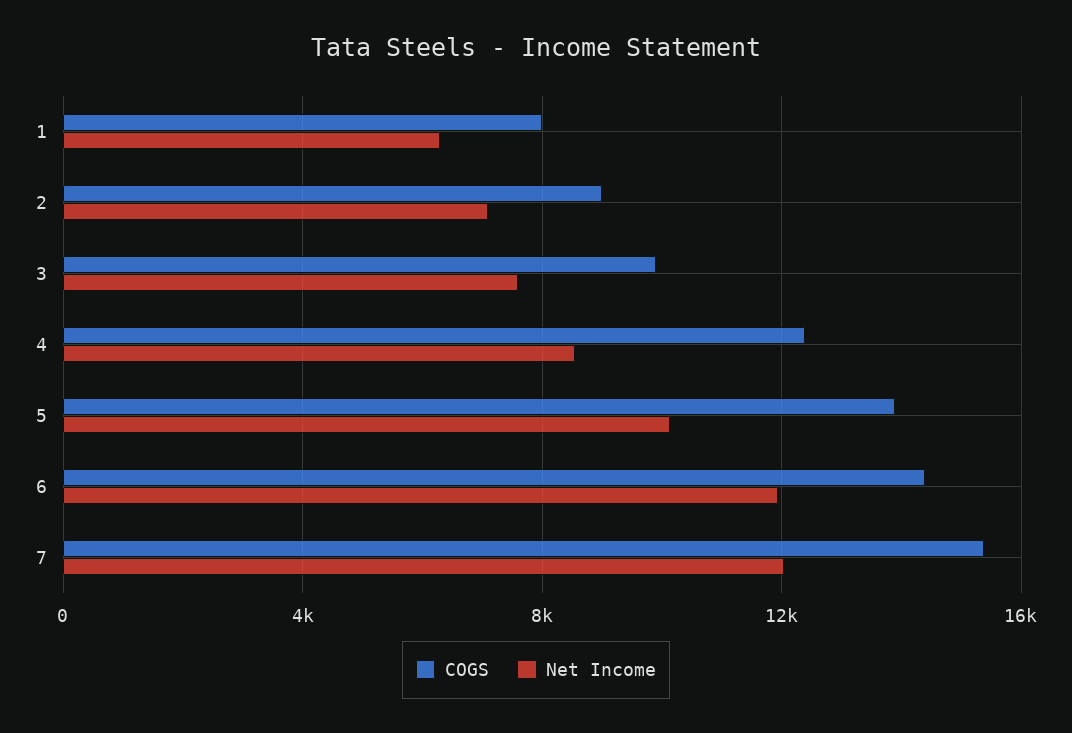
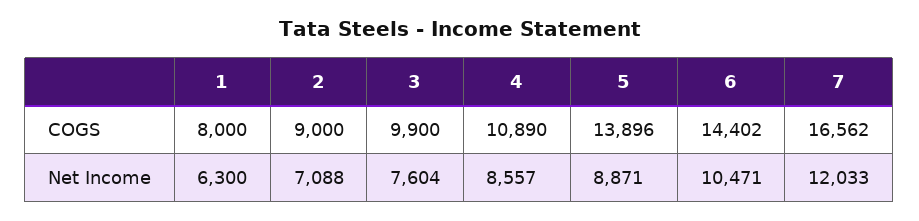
COGS, 4: 12500 -> 10890
Net Income, 5: 10000 -> 8871
Net Income, 6: 12000 -> 10471
COGS, 7: 15500 -> 16562

